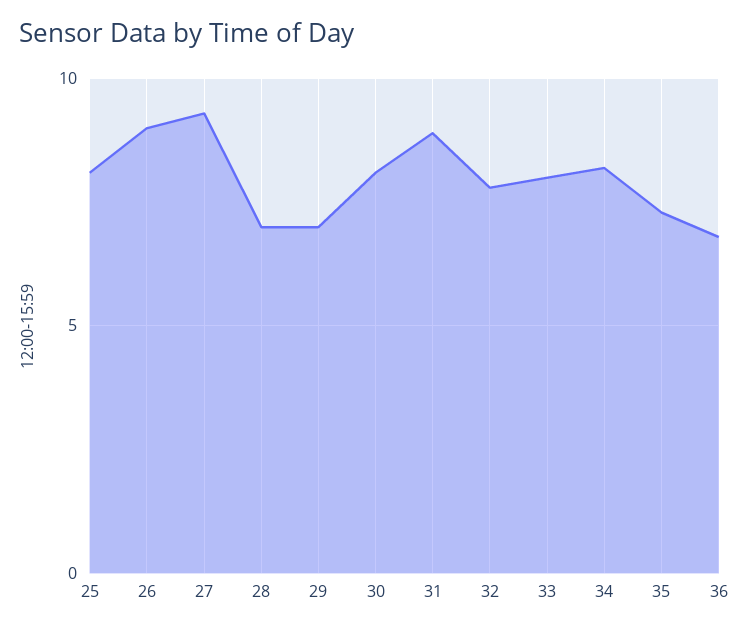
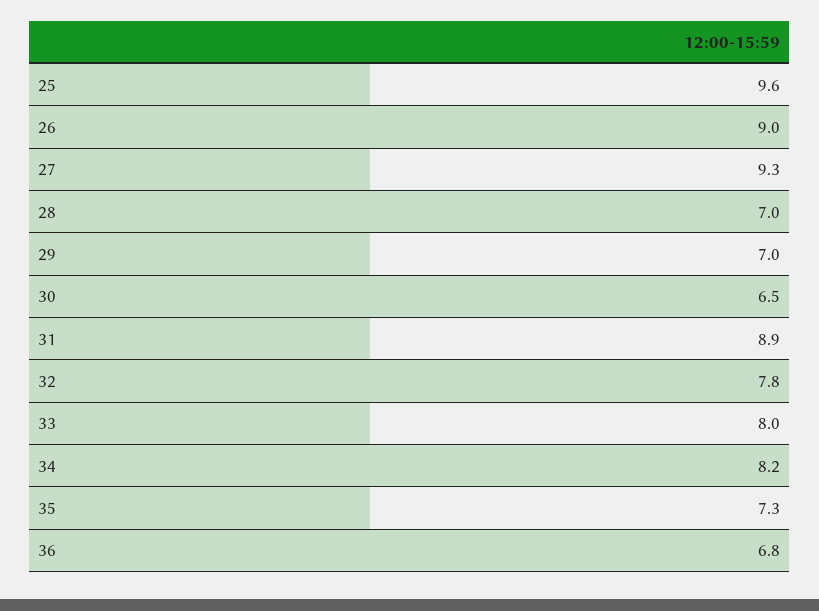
25: 8 -> 9.6
30: 8 -> 6.5

